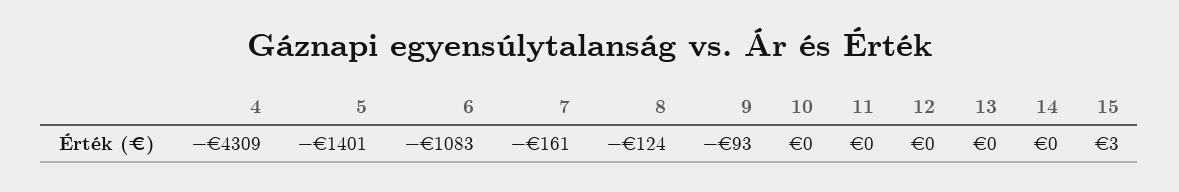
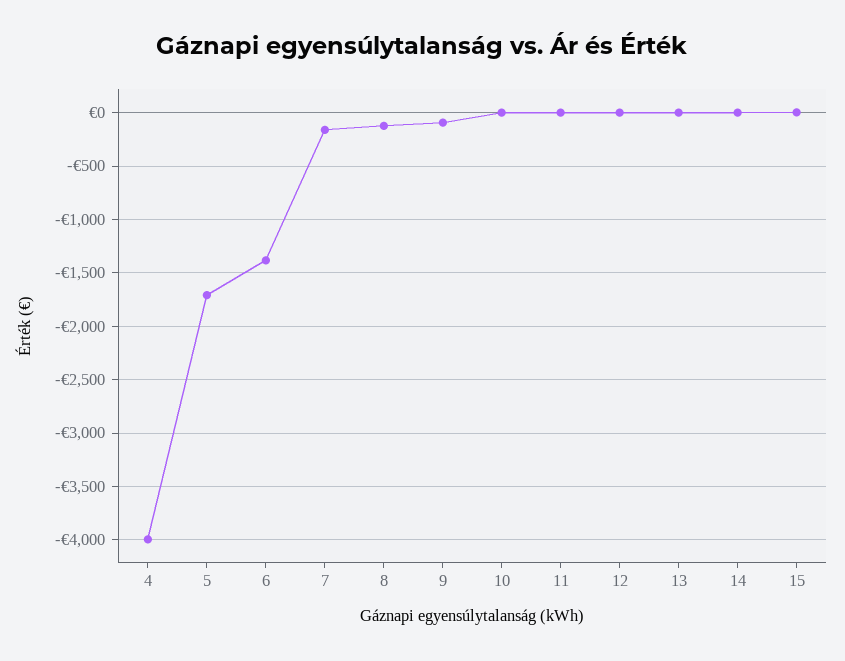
4: -4309 -> -4000
5: -1401 -> -1700
6: -1083 -> -1400

